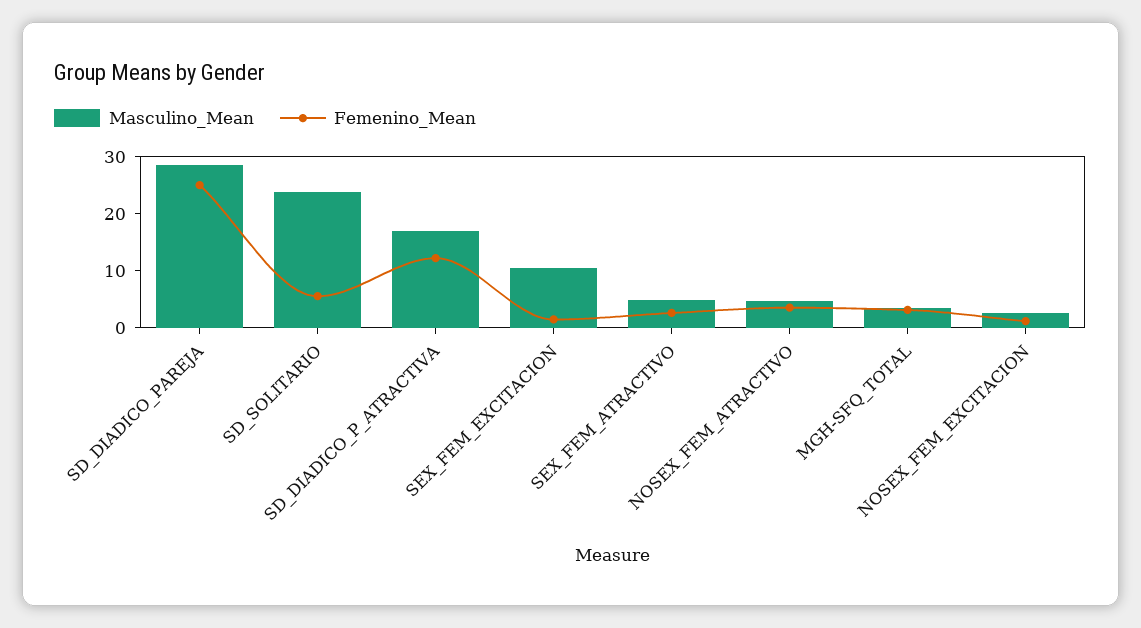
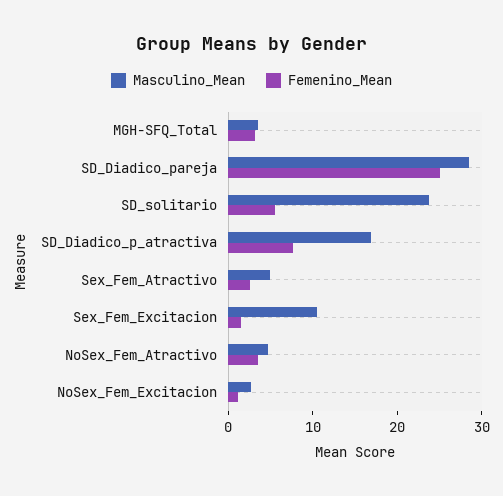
Femenino_Mean, SD_DIADICO_P_ATRACTIVA: 12 -> 8

